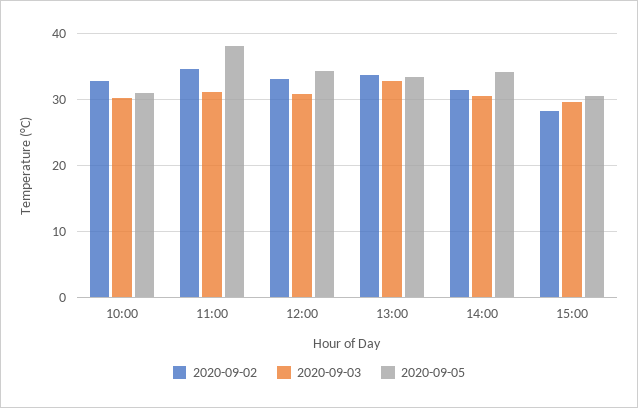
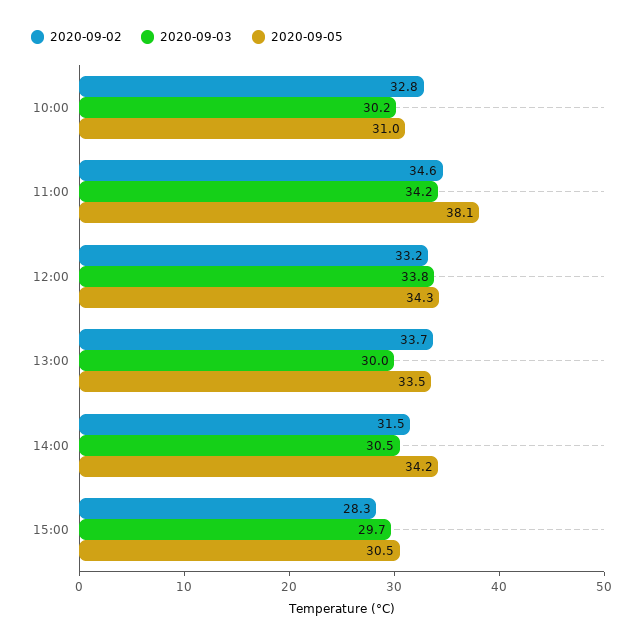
2020-09-03, 11:00: 31 -> 34.2
2020-09-03, 12:00: 31 -> 33.8
2020-09-03, 13:00: 33 -> 30

